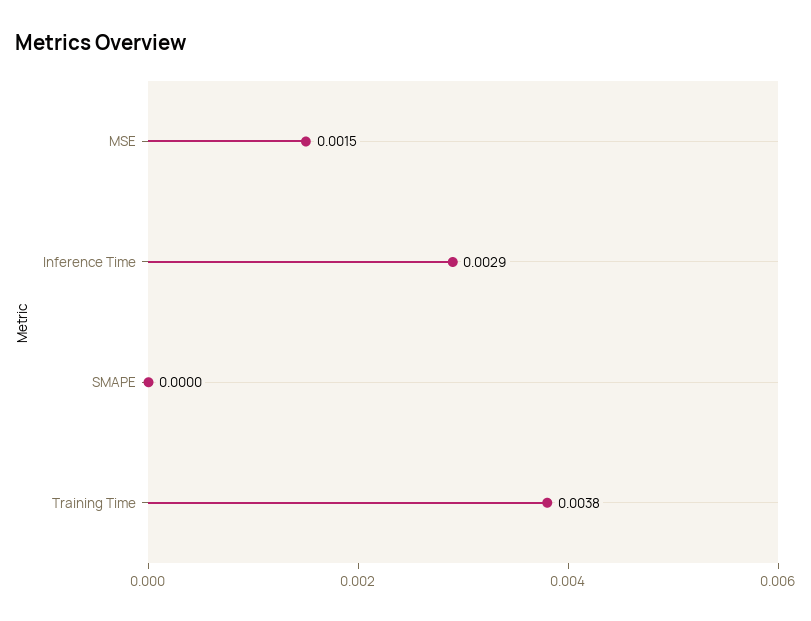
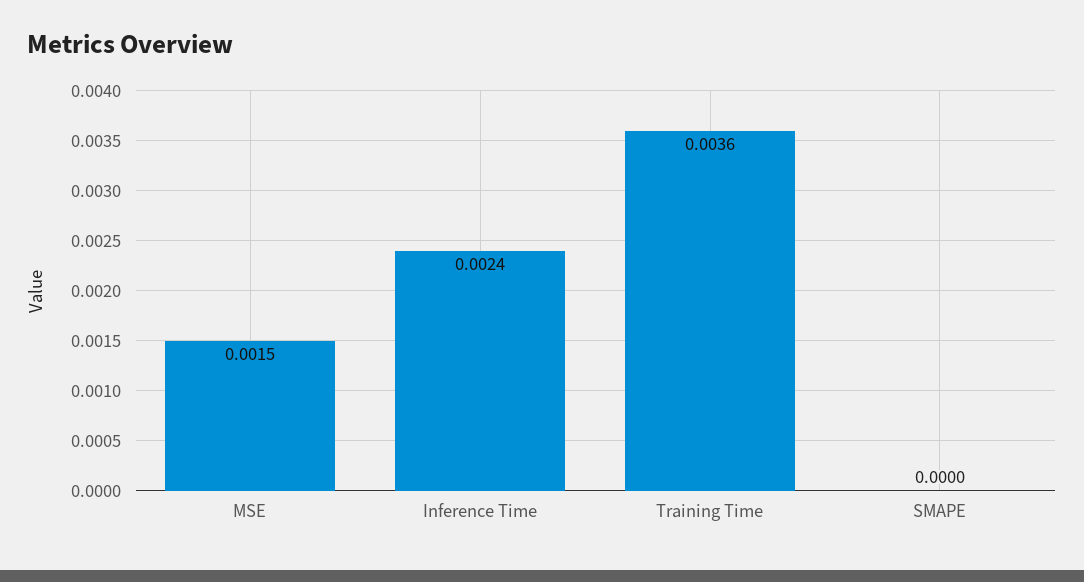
Inference Time: 0.0029 -> 0.0024
Training Time: 0.0038 -> 0.0036

